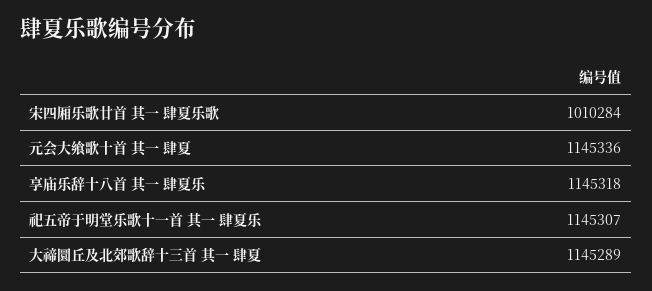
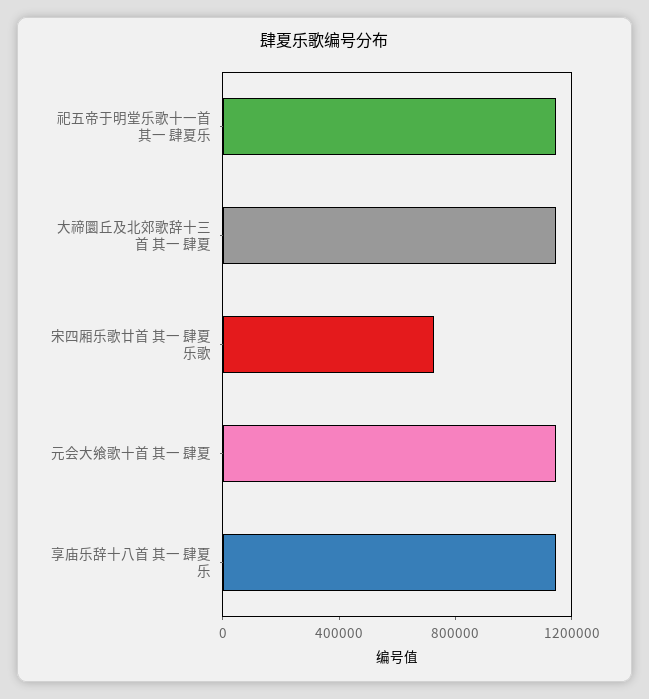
宋四厢乐歌廿首 其一 肆夏乐歌: 1010284 -> 700000

